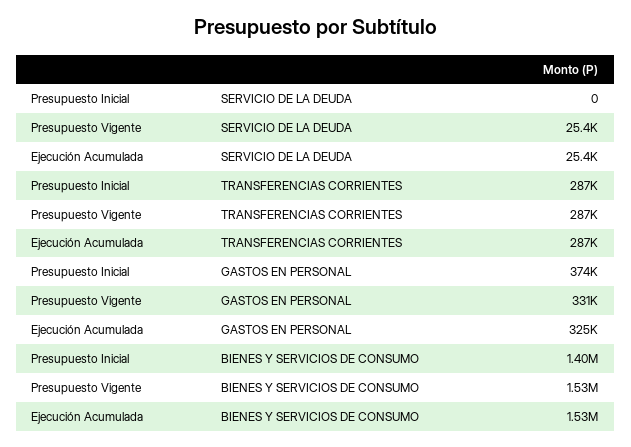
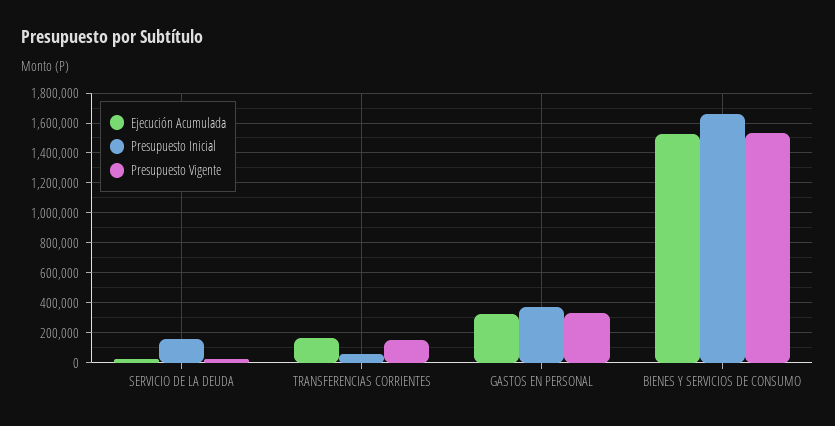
Presupuesto Inicial, SERVICIO DE LA DEUDA: 0 -> 150000
Presupuesto Inicial, TRANSFERENCIAS CORRIENTES: 287000 -> 50000
Presupuesto Vigente, TRANSFERENCIAS CORRIENTES: 287000 -> 150000
Ejecución Acumulada, TRANSFERENCIAS CORRIENTES: 287000 -> 150000
Presupuesto Inicial, BIENES Y SERVICIOS DE CONSUMO: 1400000 -> 1650000

